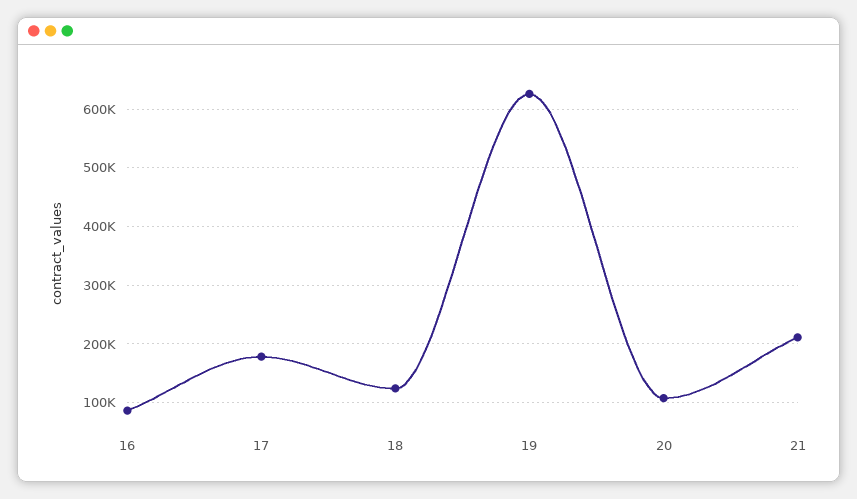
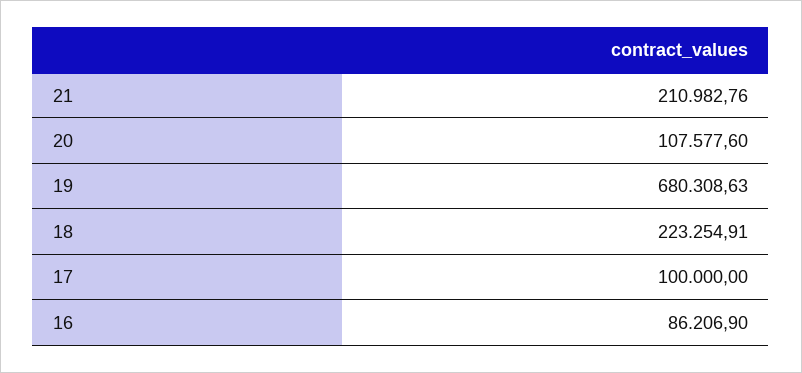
17: 180000 -> 100000
18: 120000 -> 223254.91
19: 620000 -> 680308.63

